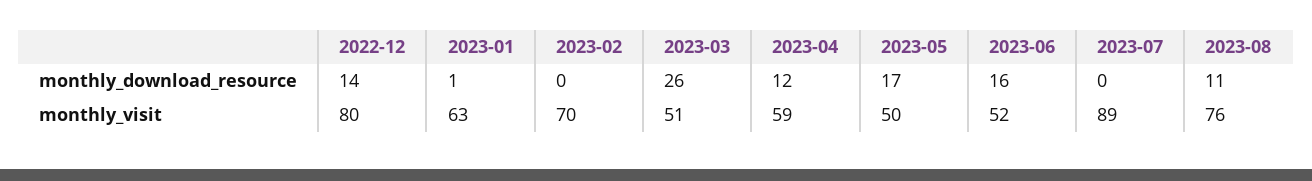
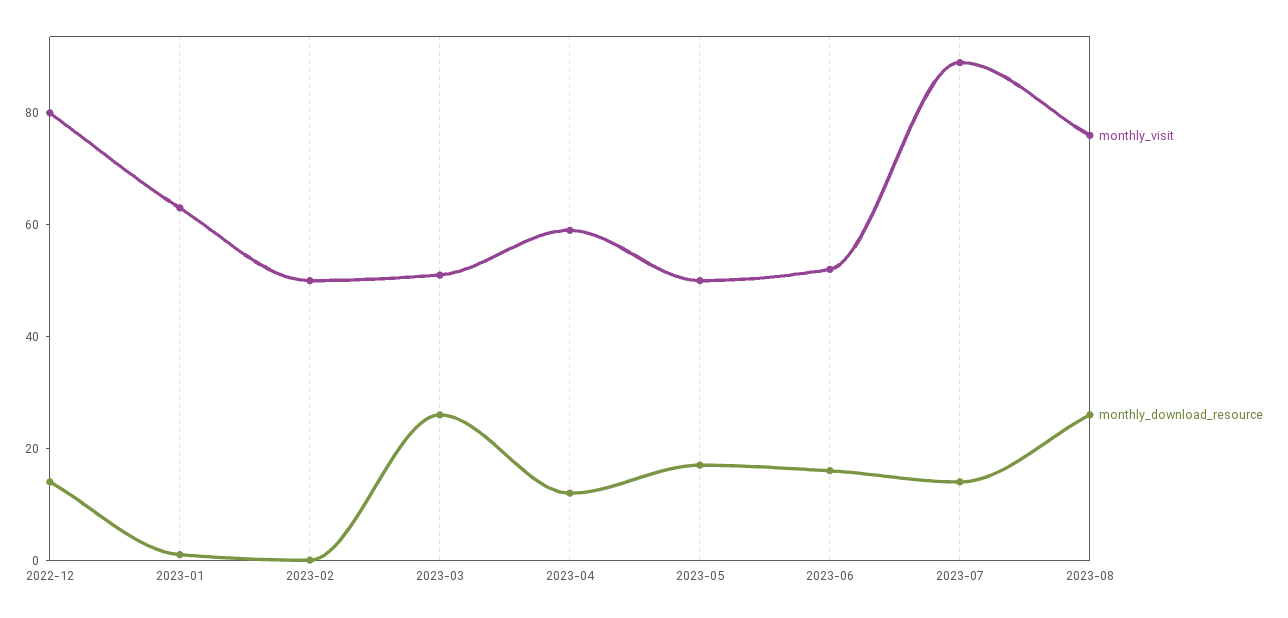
monthly_download_resource, 2023-07: 0 -> 15
monthly_download_resource, 2023-08: 11 -> 25
monthly_visit, 2023-02: 70 -> 50

